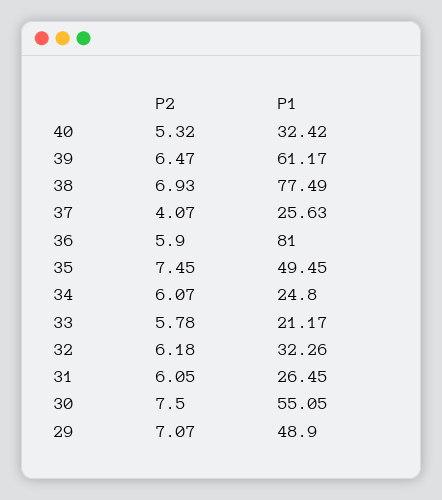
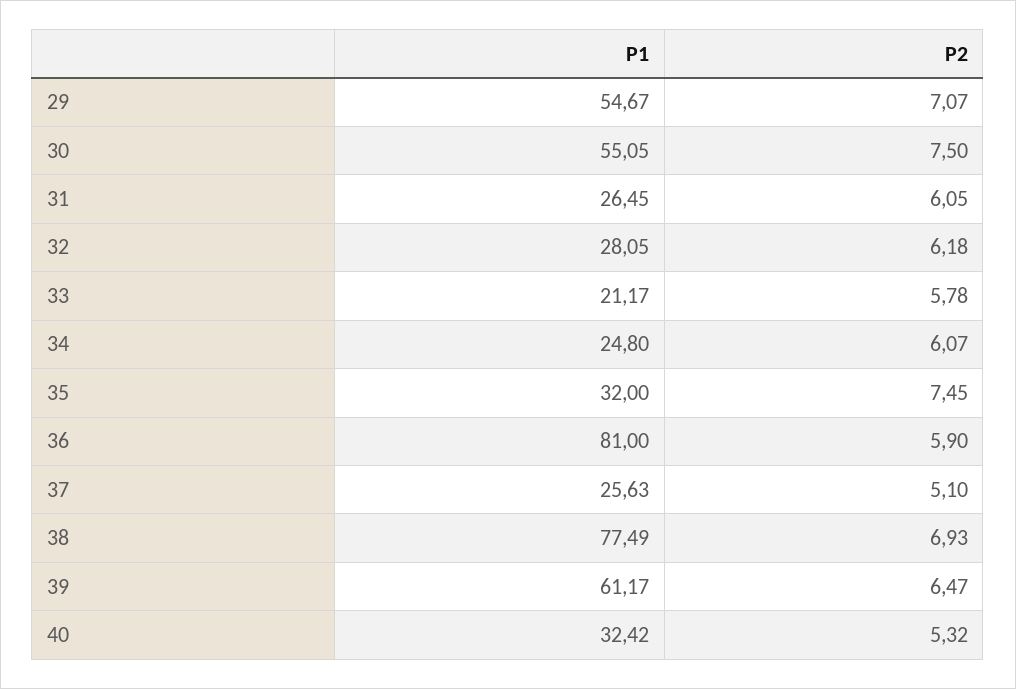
P2, 37: 4.07 -> 5.1
P1, 35: 49.45 -> 32
P1, 32: 32.26 -> 28.05
P1, 29: 48.9 -> 54.67

